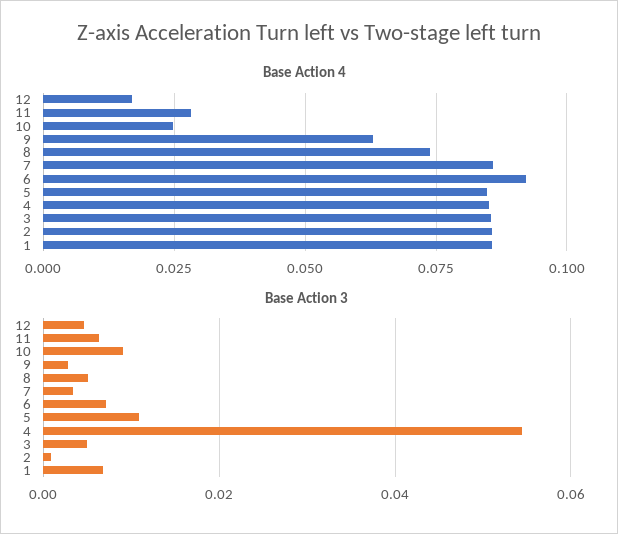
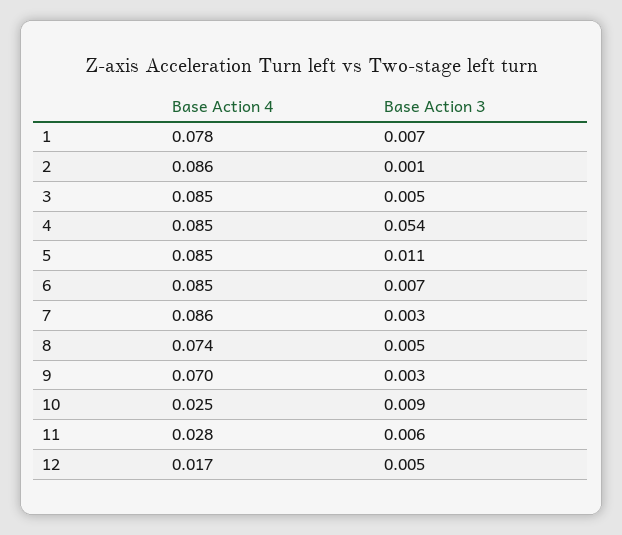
Base Action 4, 9: 0.0625 -> 0.07
Base Action 4, 6: 0.0925 -> 0.085
Base Action 4, 1: 0.085 -> 0.078

